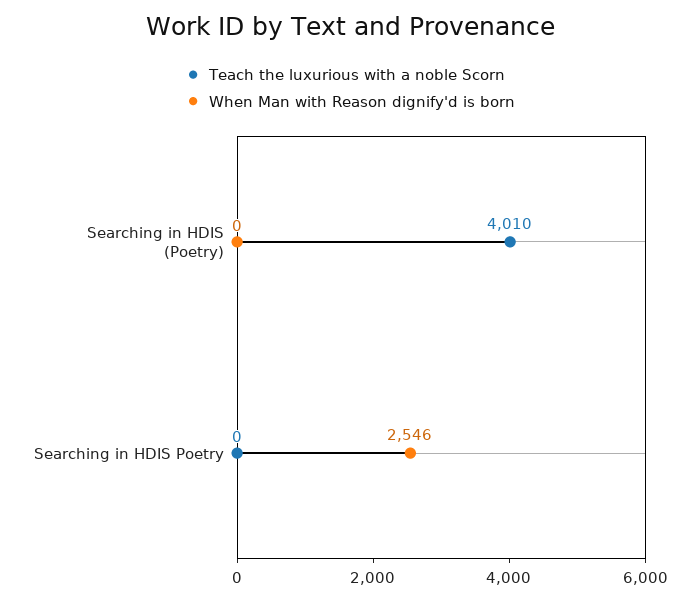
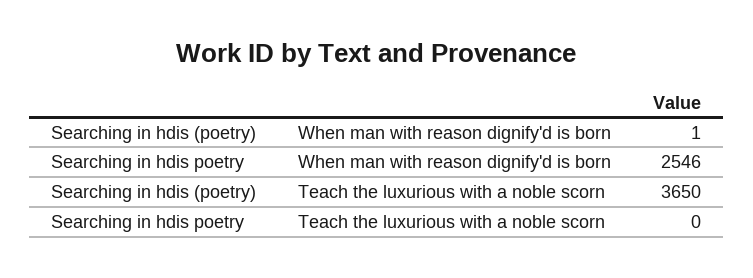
Teach the luxurious with a noble Scorn, Searching in HDIS (Poetry): 4010 -> 3650
When Man with Reason dignify'd is born, Searching in HDIS (Poetry): 0 -> 1

